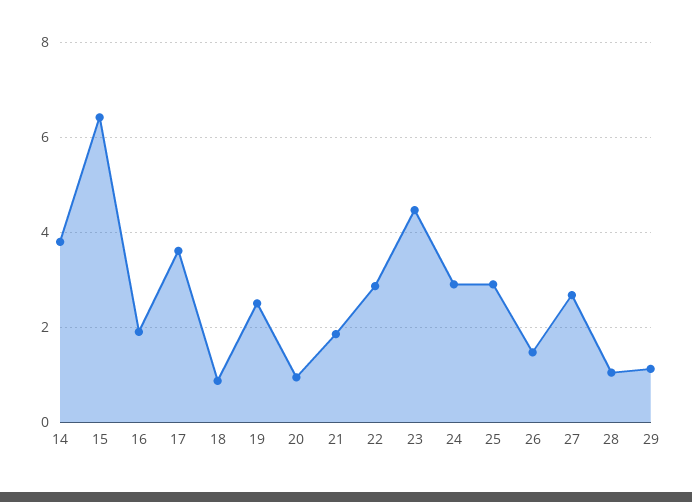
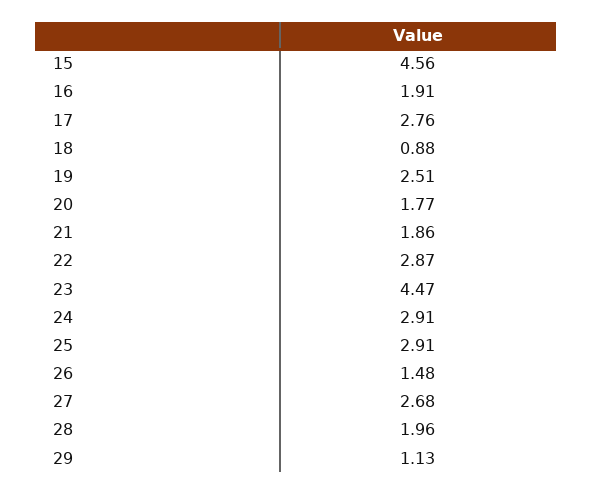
14: 3.8 -> none
15: 6.4 -> 4.56
17: 3.6 -> 2.76
20: 1 -> 1.77
28: 1 -> 1.96

